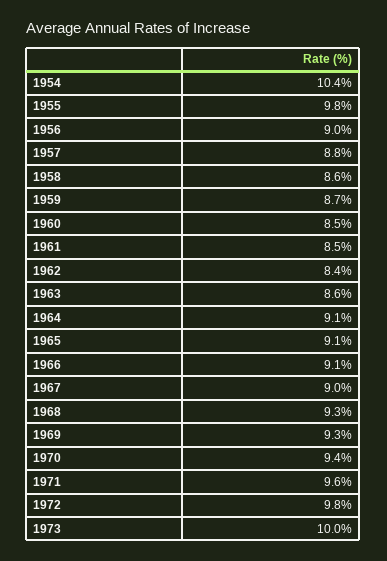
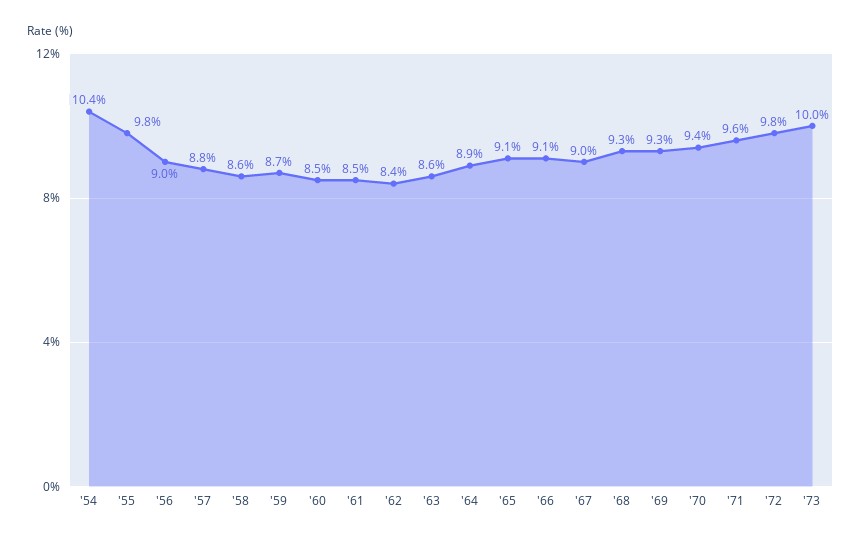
1964: 9.1 -> 8.9

